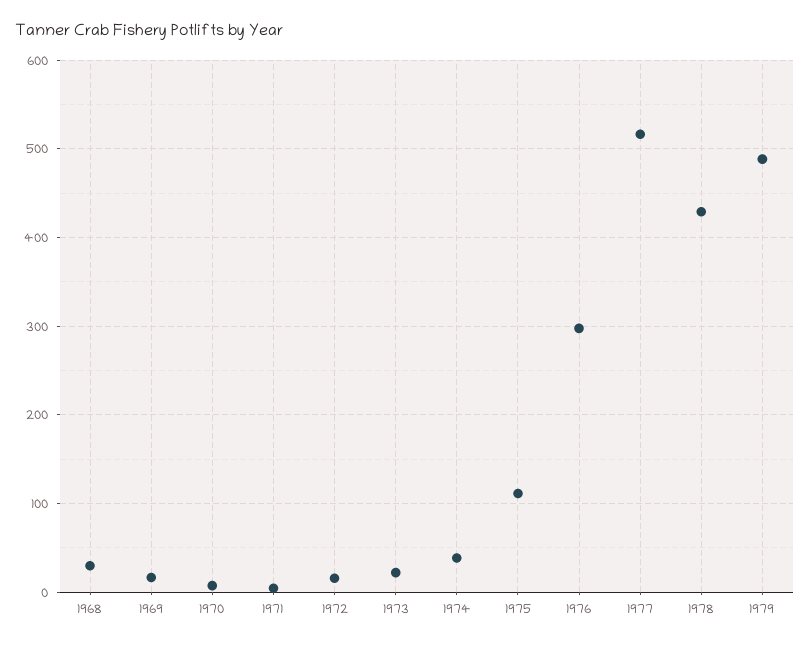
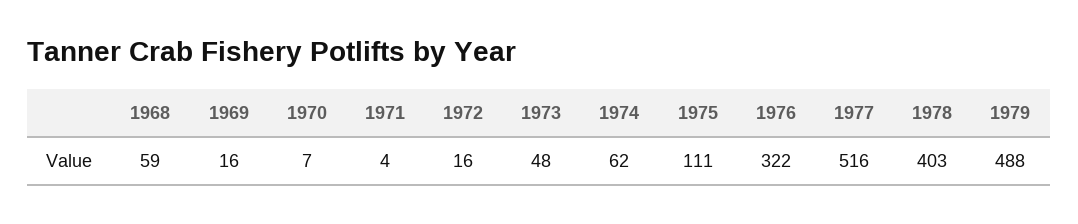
1968: 30 -> 59
1973: 20 -> 48
1974: 40 -> 62
1976: 300 -> 322
1978: 430 -> 403

